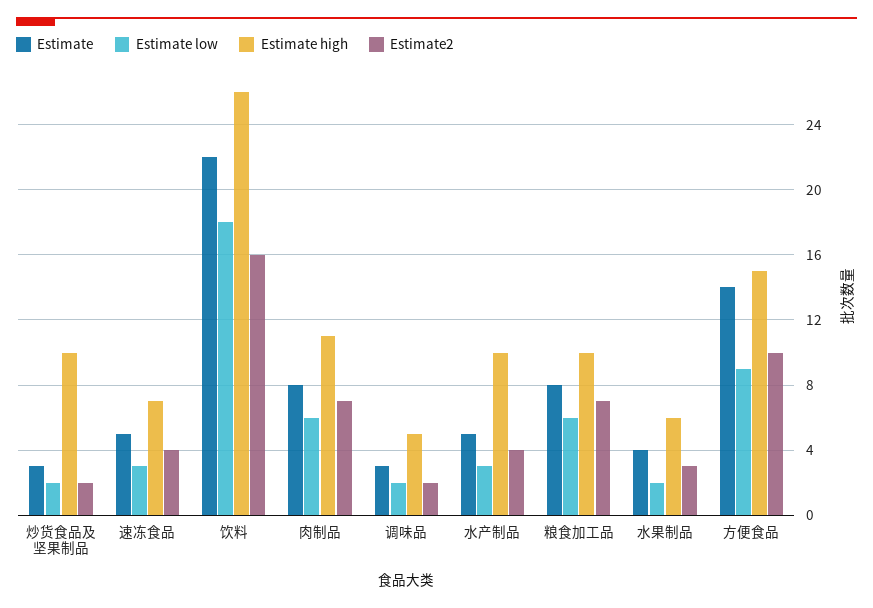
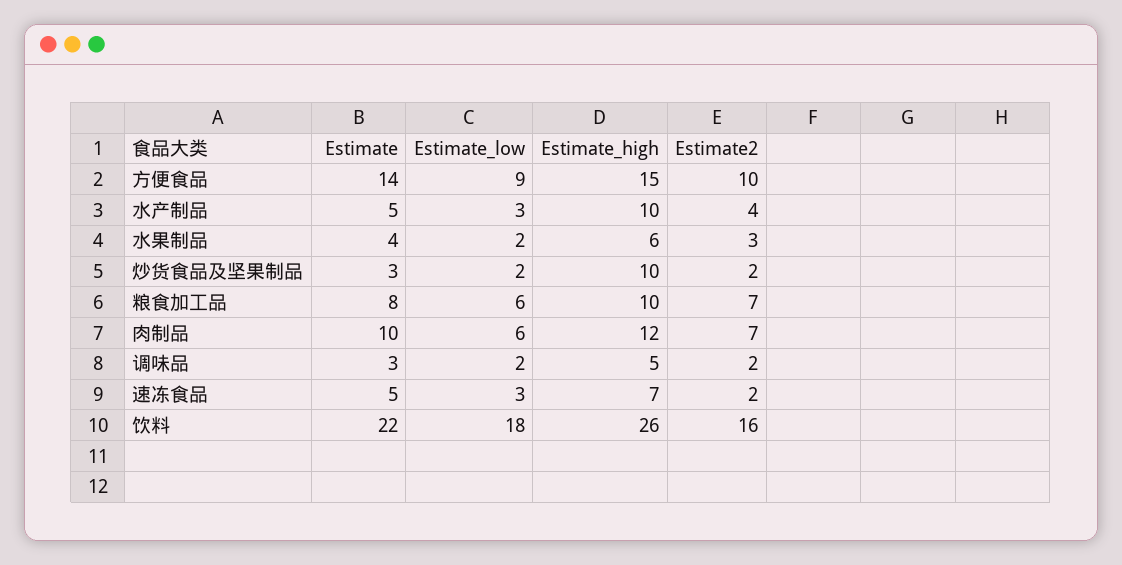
Estimate2, 速冻食品: 4 -> 2
Estimate, 肉制品: 8 -> 10
Estimate high, 肉制品: 11 -> 12

